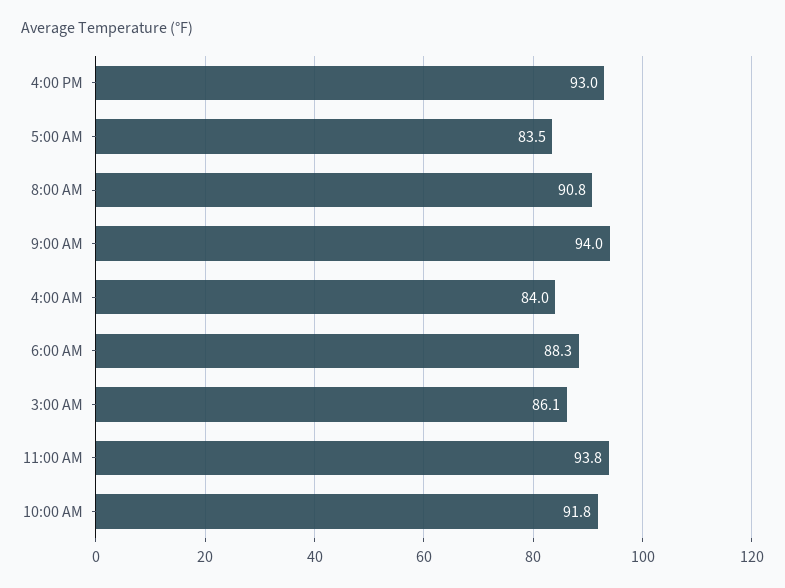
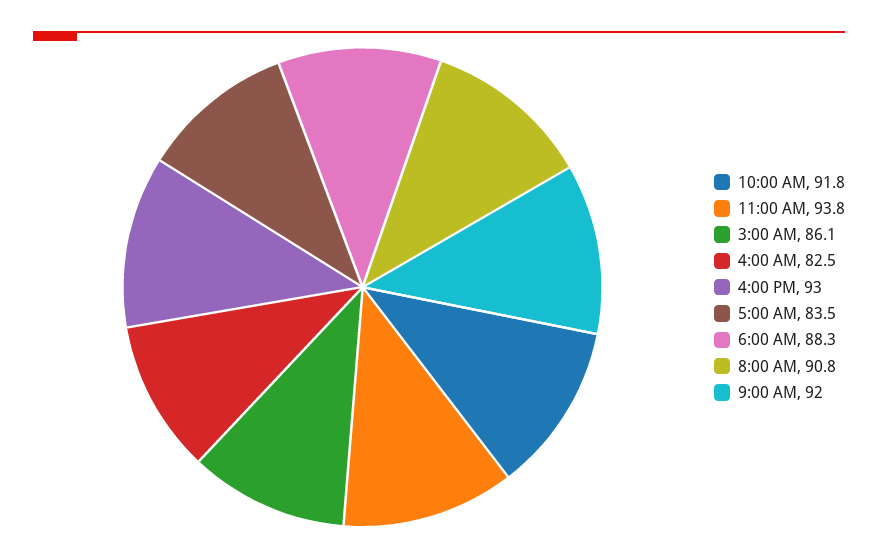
9:00 AM: 94 -> 92
4:00 AM: 84 -> 82.5

